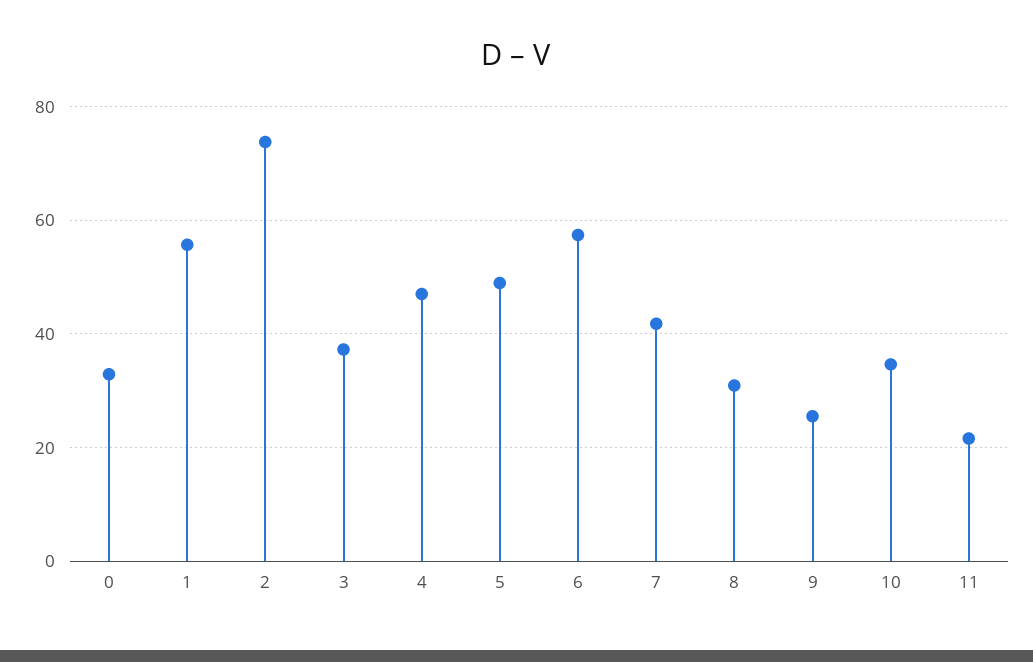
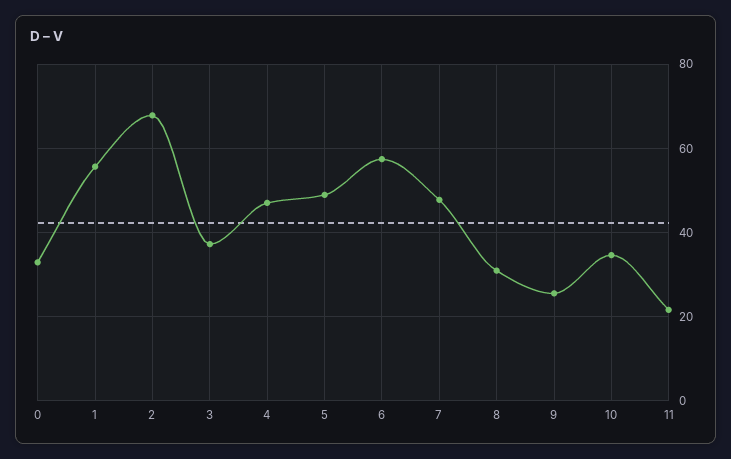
2: 74 -> 68
7: 42 -> 48

